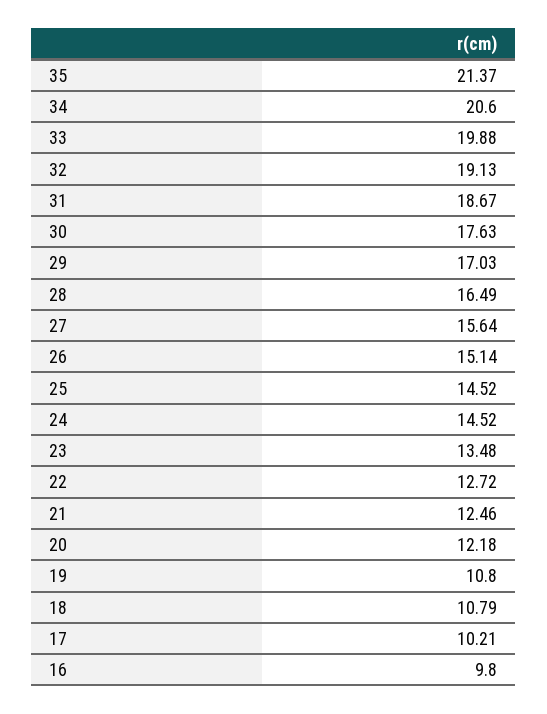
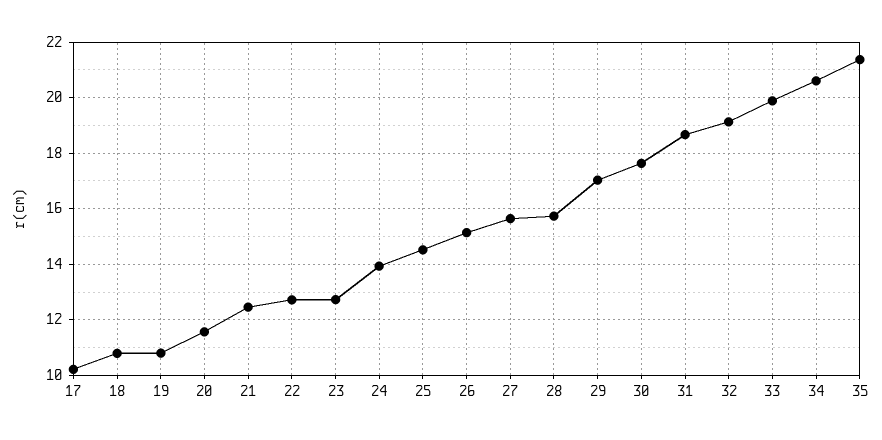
28: 16.49 -> 15.75
24: 14.52 -> 14
23: 13.48 -> 12.75
20: 12.18 -> 11.5
16: 9.8 -> none

